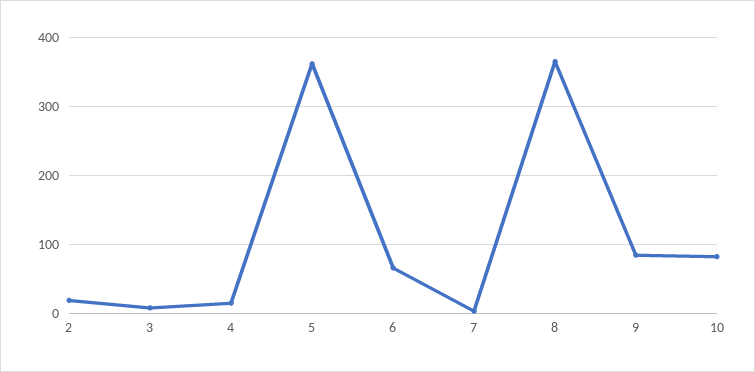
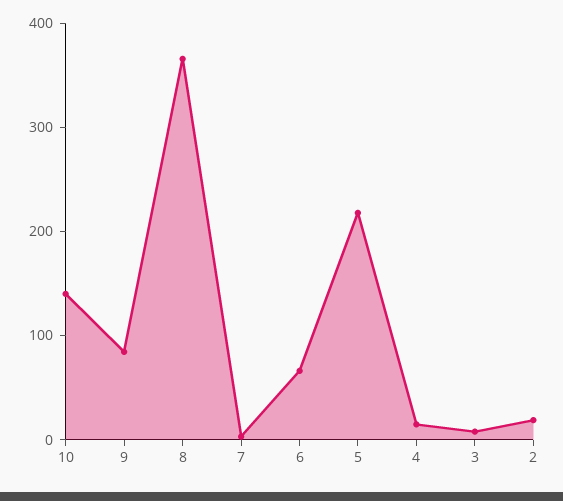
5: 360 -> 220
10: 80 -> 140

